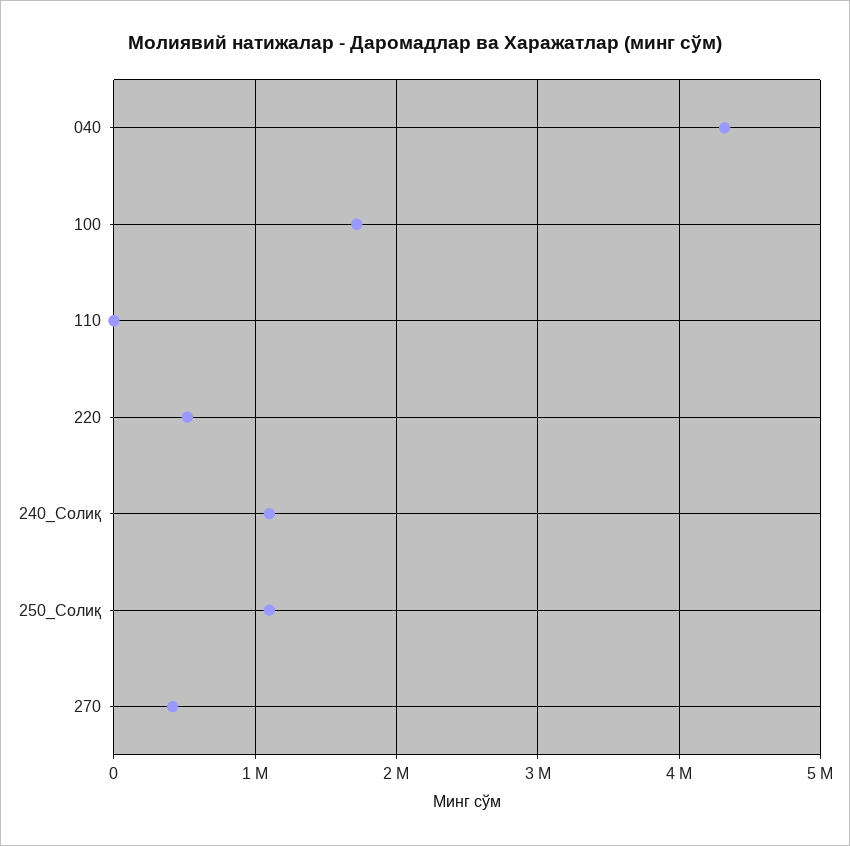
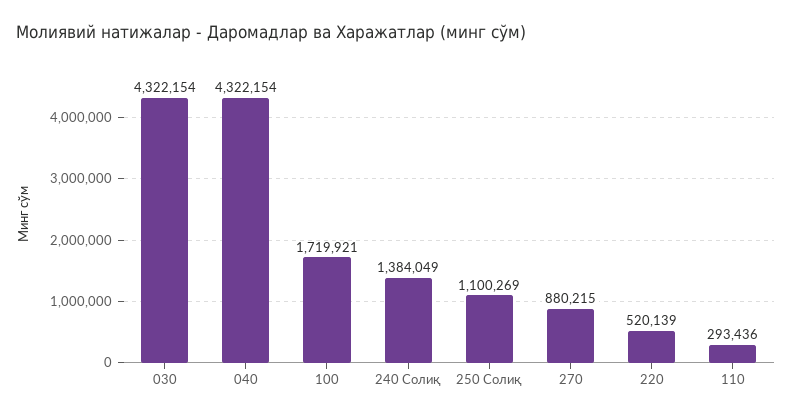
110: 0 -> 293436
240_Солиқ: 1100000 -> 1384049
270: 400000 -> 880215
030: none -> 4322154

